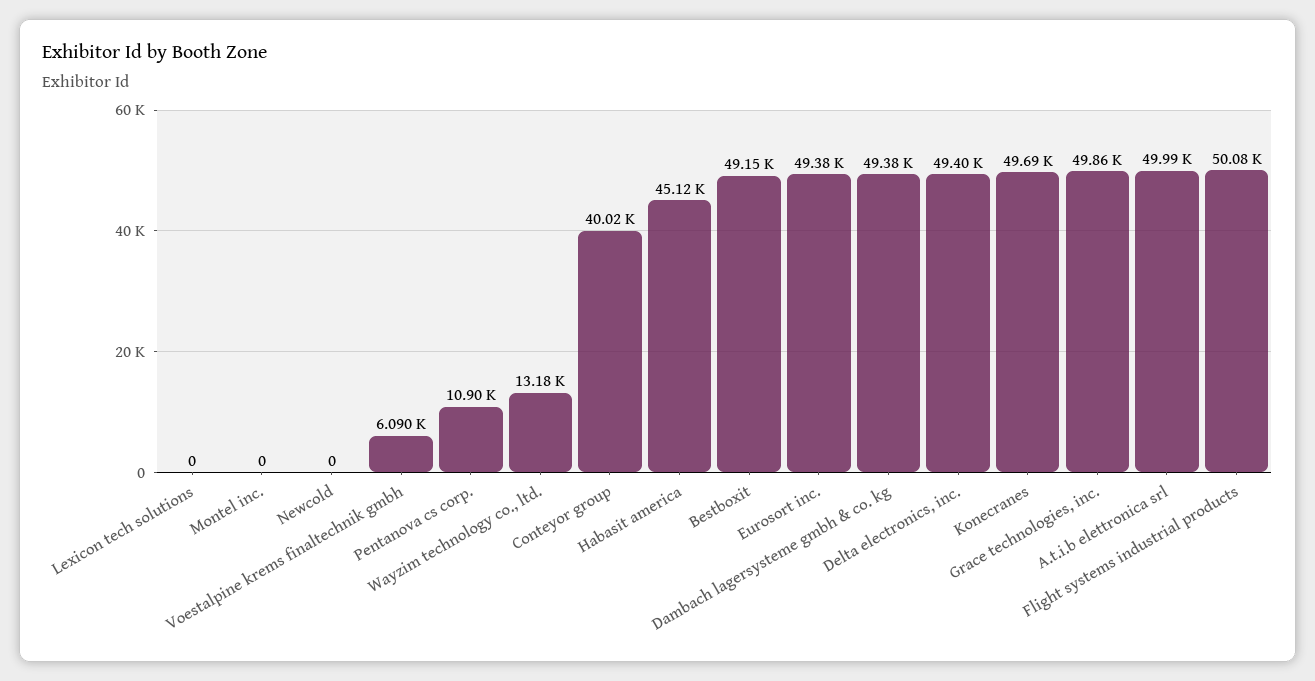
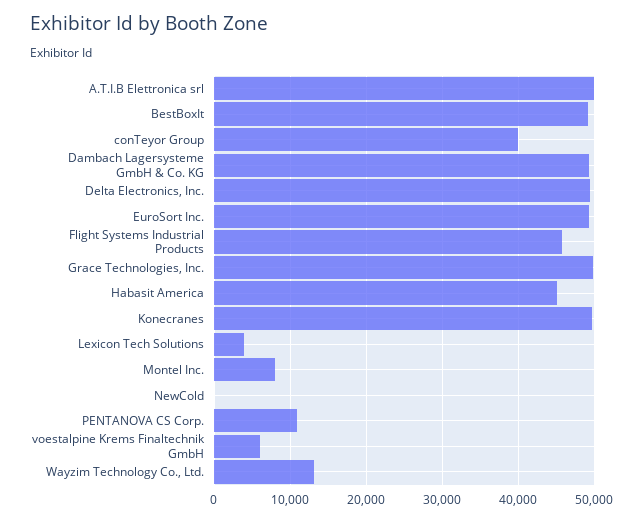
Lexicon tech solutions: 0 -> 4000
Montel inc.: 0 -> 8000
Flight systems industrial products: 50080 -> 46000

